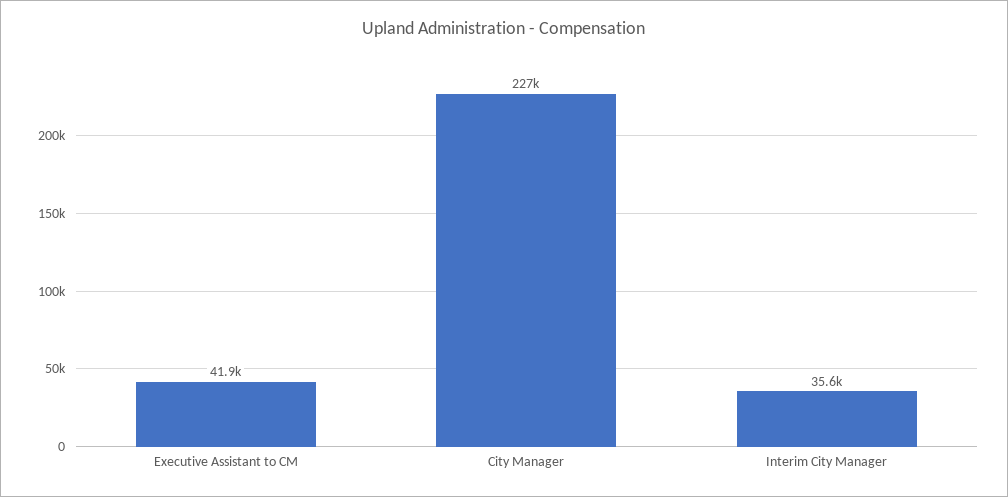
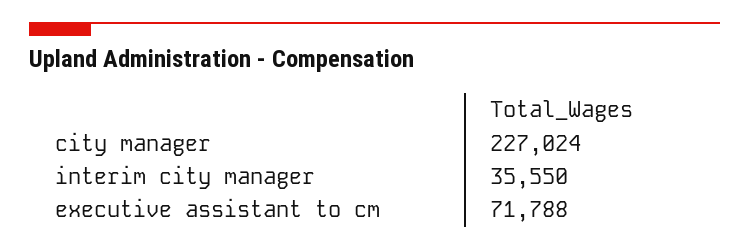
Executive Assistant to CM: 41900 -> 71788

